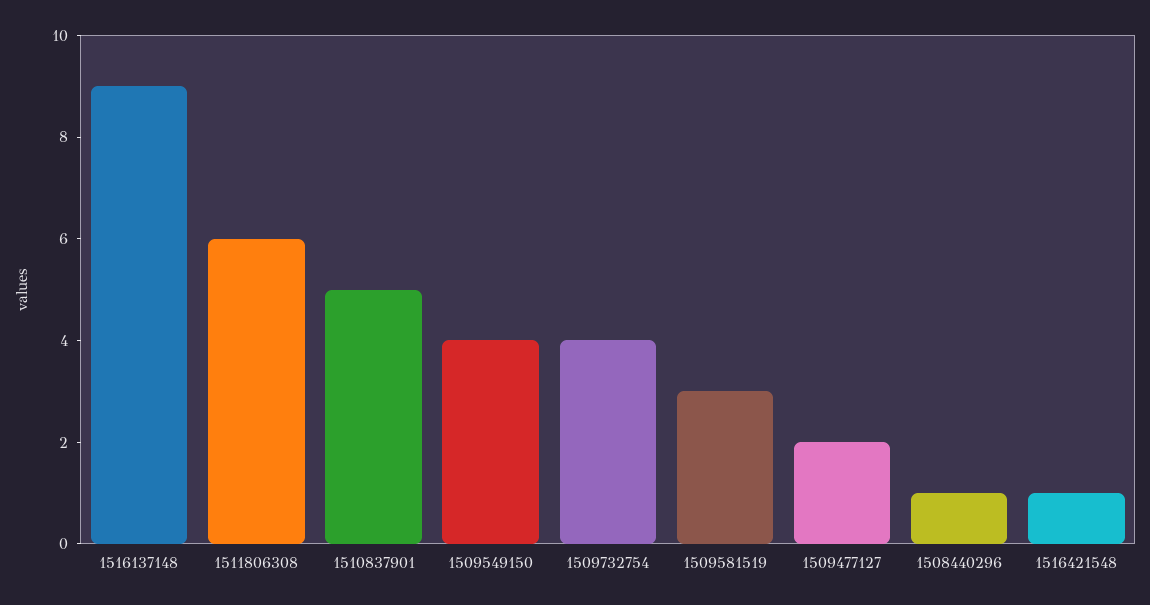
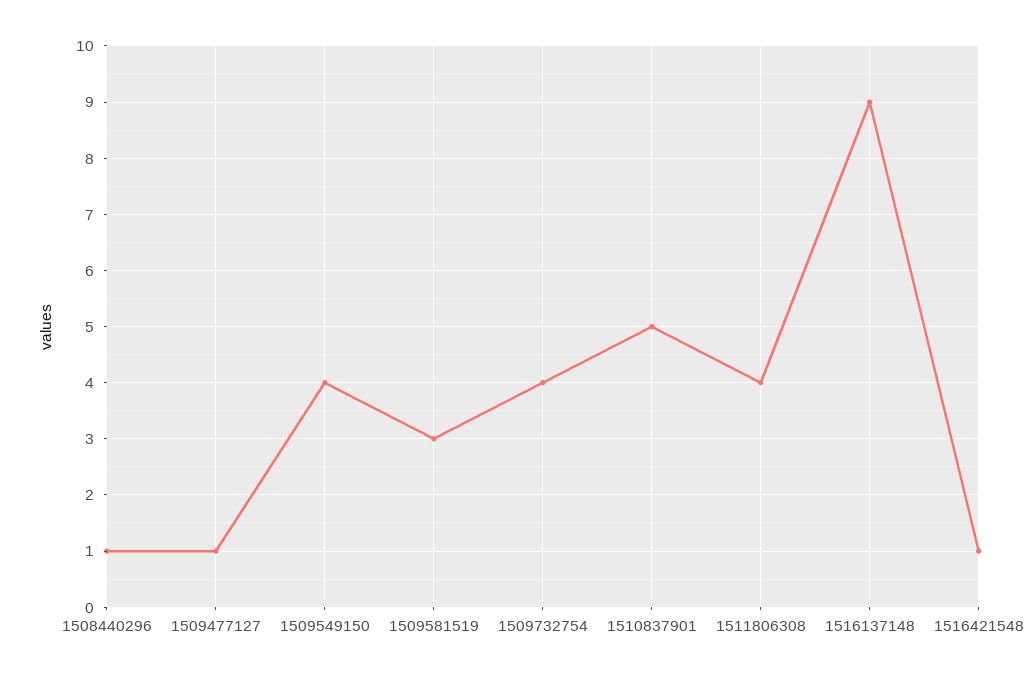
1511806308: 6 -> 4
1509477127: 2 -> 1

